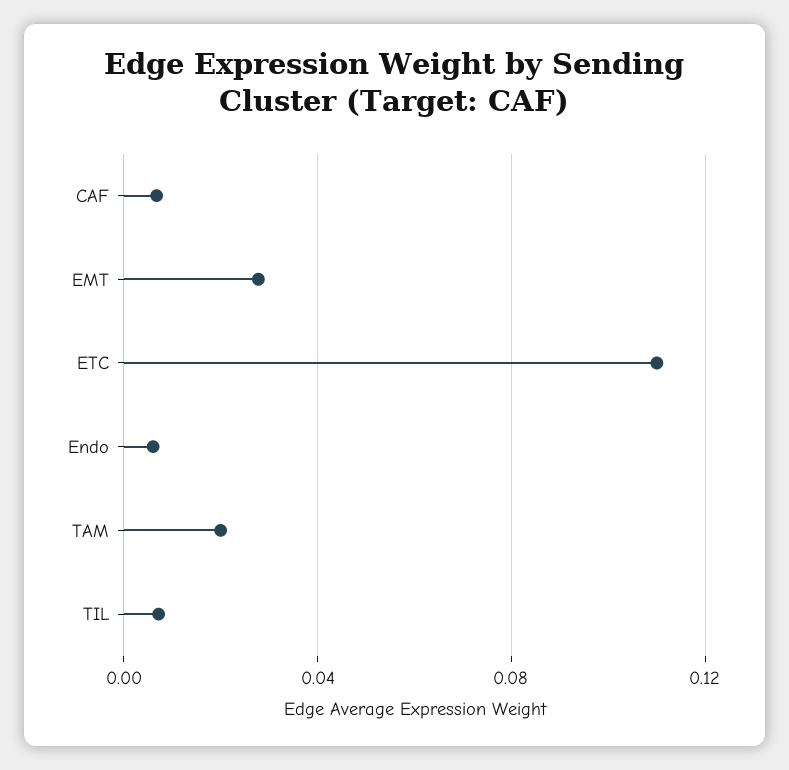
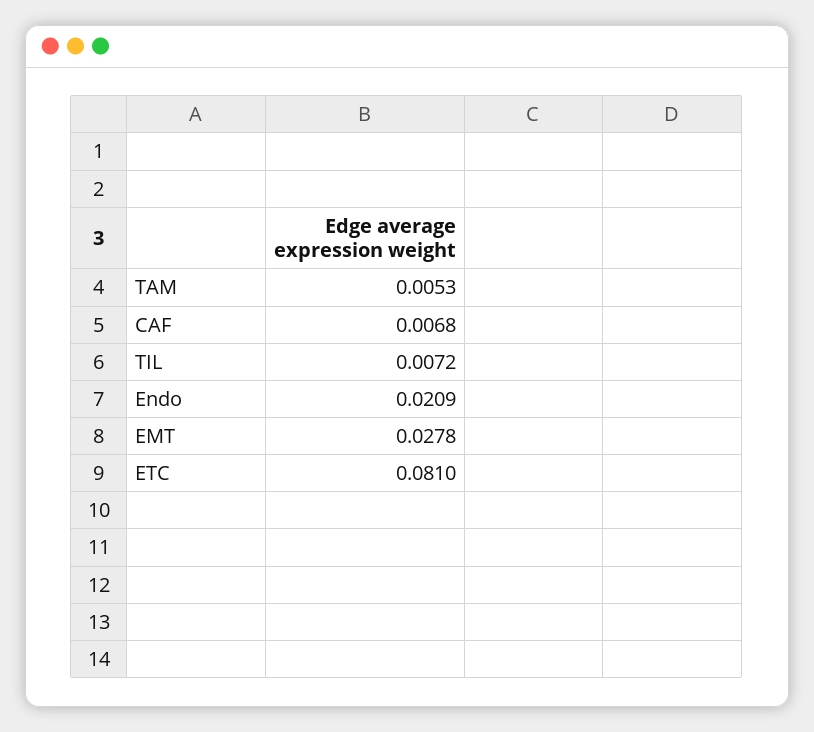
ETC: 0.11 -> 0.081
Endo: 0.005 -> 0.0209
TAM: 0.02 -> 0.0053

